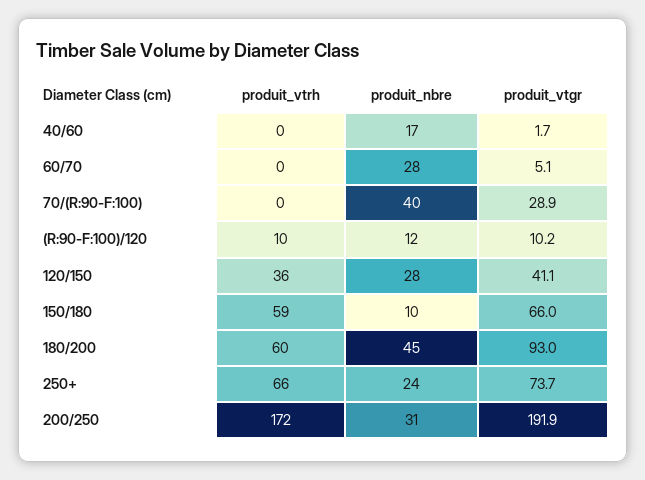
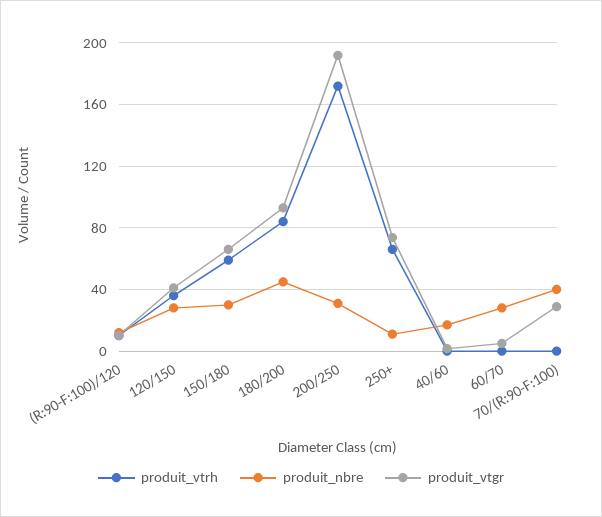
produit_nbre, 150/180: 10 -> 30
produit_vtrh, 180/200: 60 -> 85
produit_nbre, 250+: 24 -> 10

